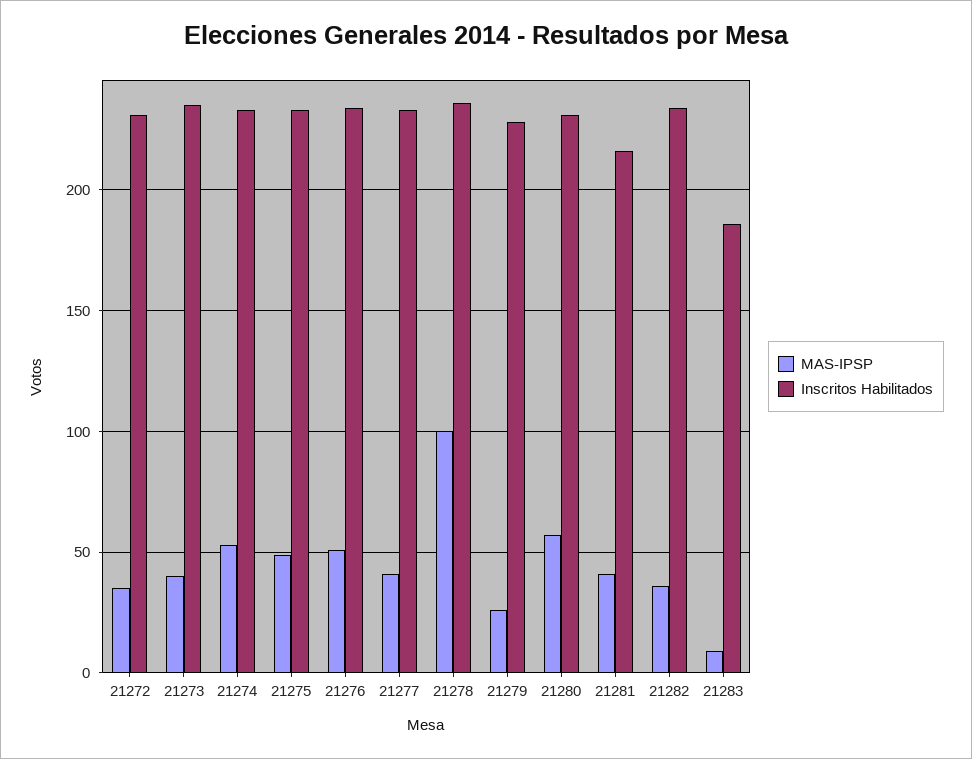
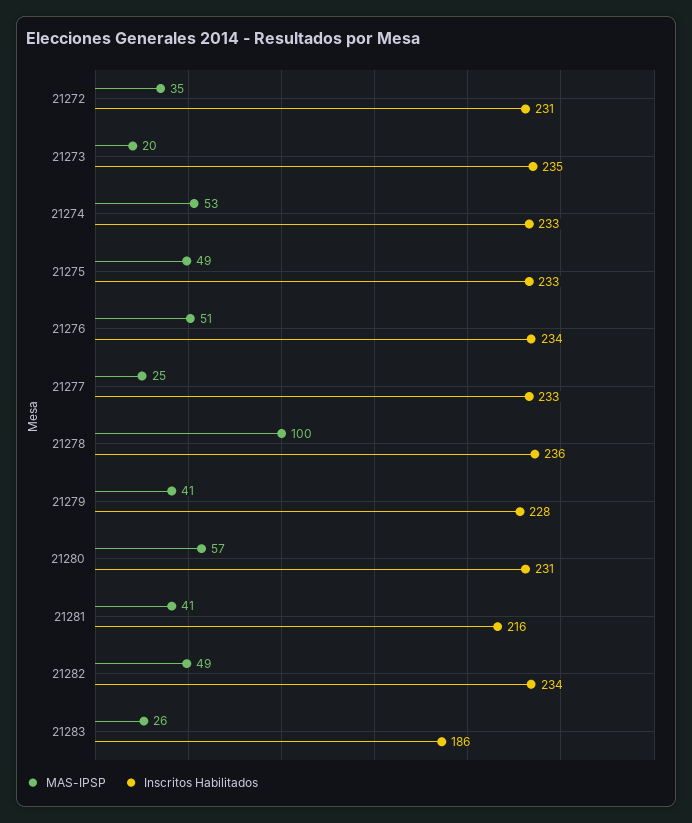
MAS-IPSP, 21273: 40 -> 20
MAS-IPSP, 21277: 40 -> 25
MAS-IPSP, 21279: 25 -> 41
MAS-IPSP, 21282: 35 -> 49
MAS-IPSP, 21283: 10 -> 26

